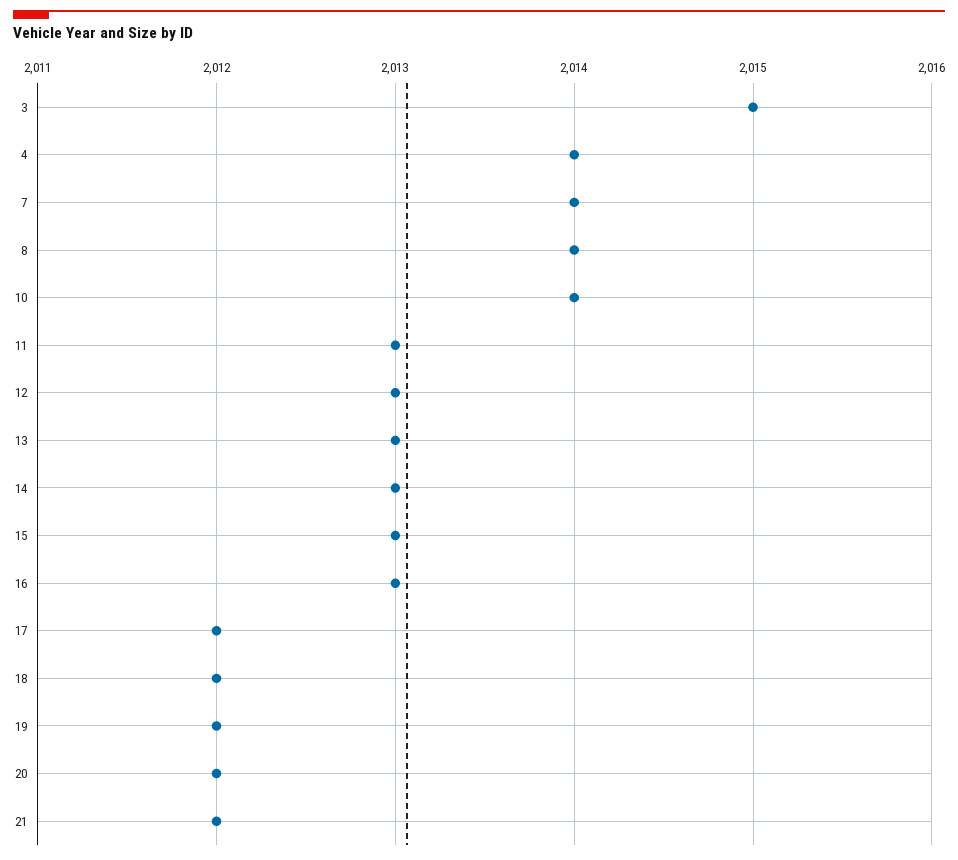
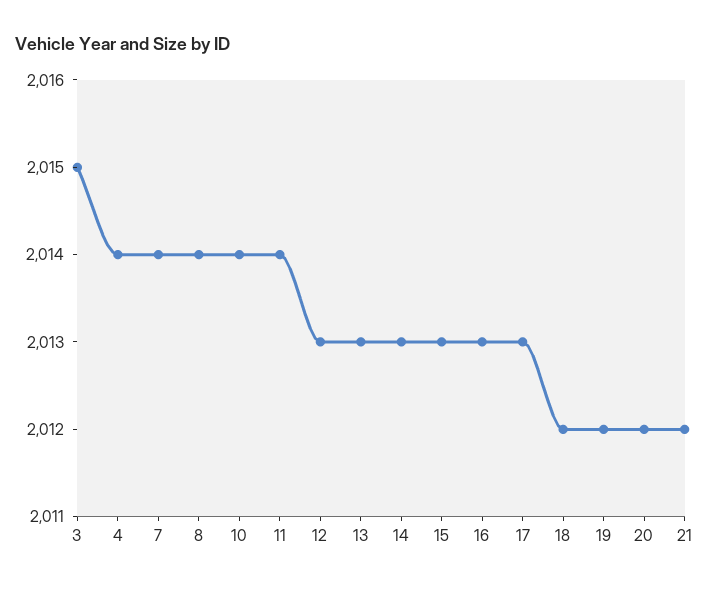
11: 2013 -> 2014
17: 2012 -> 2013

